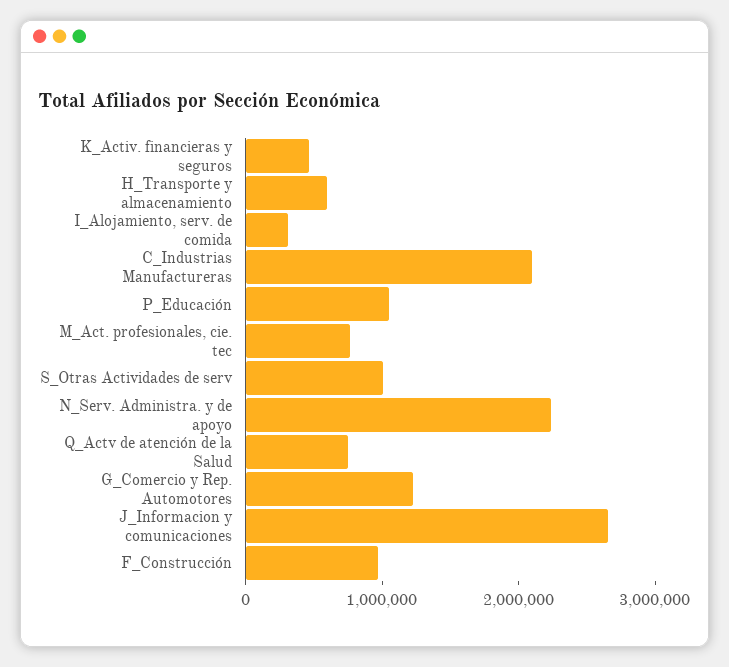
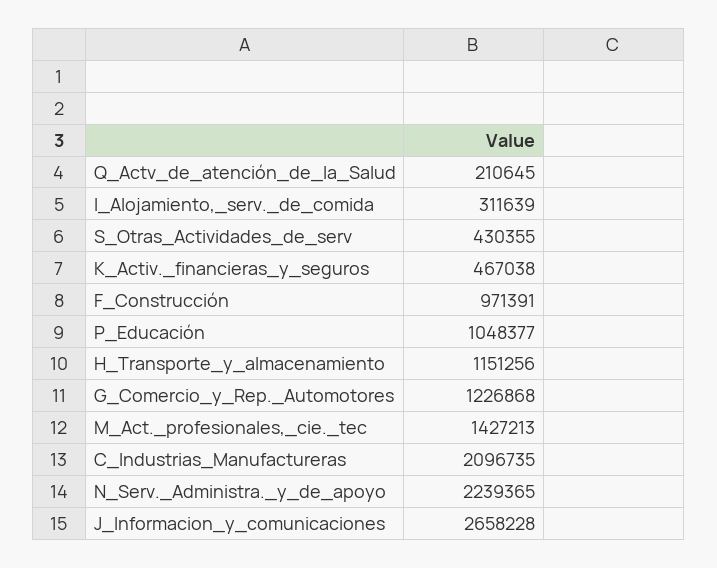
H_Transporte y almacenamiento: 600000 -> 1151256
M_Act. profesionales, cie. tec: 800000 -> 1427213
S_Otras Actividades de serv: 1000000 -> 430355
Q_Actv de atención de la Salud: 800000 -> 210645

